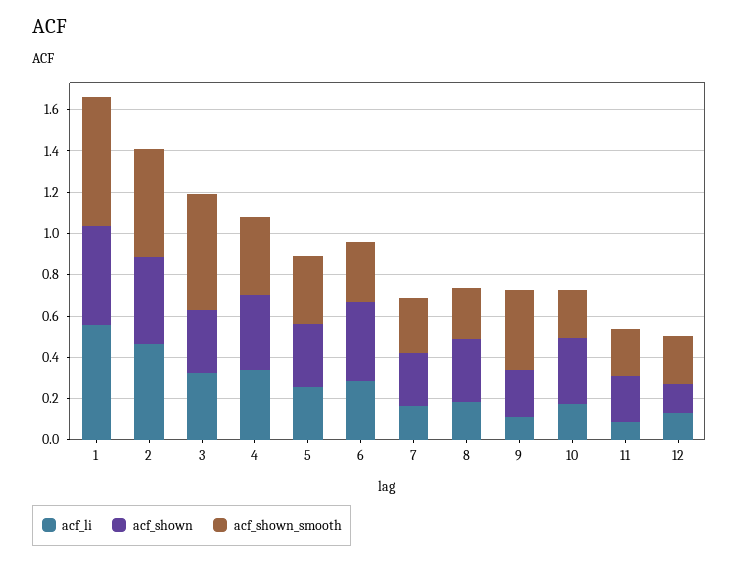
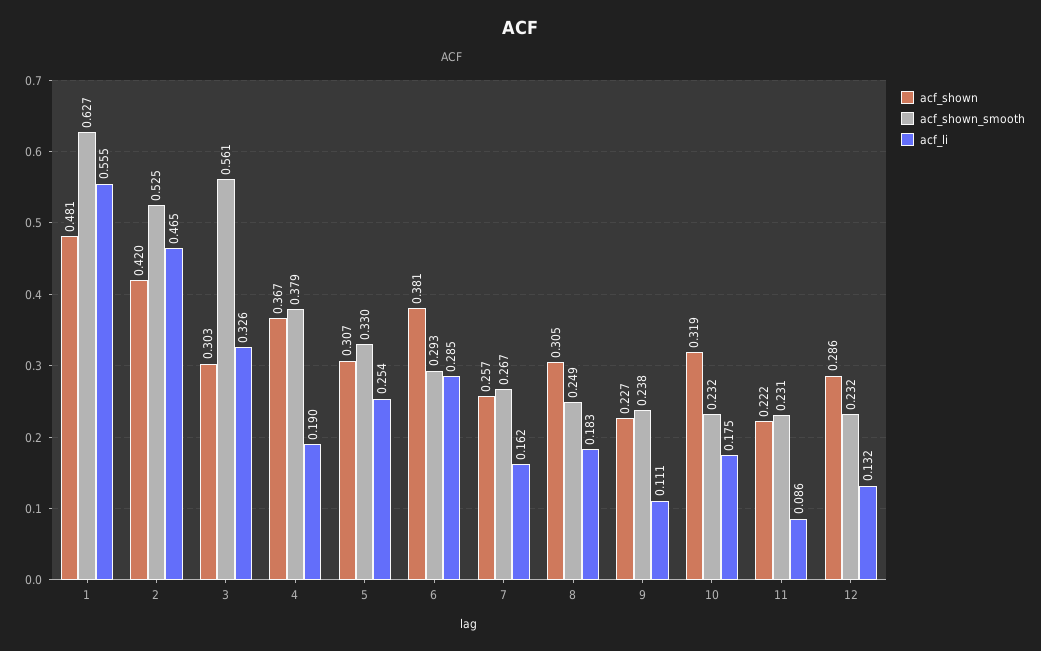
acf_li, 4: 0.35 -> 0.19
acf_shown_smooth, 9: 0.4 -> 0.238
acf_shown, 12: 0.15 -> 0.286

